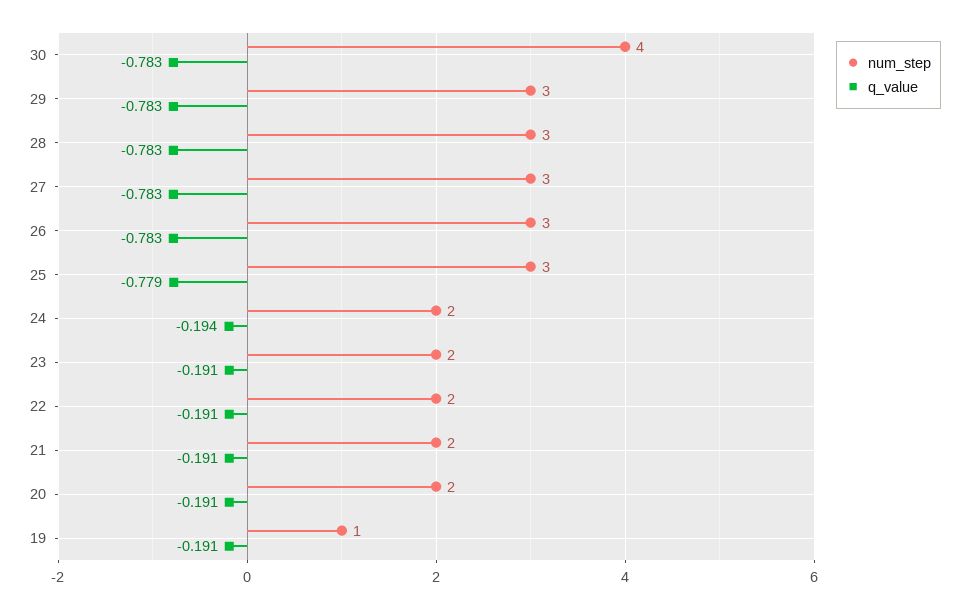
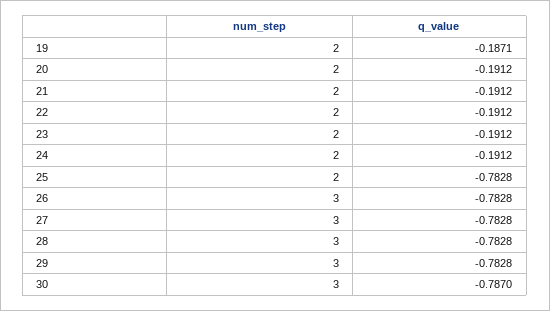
num_step, 30: 4 -> 3
q_value, 30: -0.783 -> -0.787
num_step, 25: 3 -> 2
q_value, 25: -0.779 -> -0.7828
q_value, 24: -0.194 -> -0.1912
num_step, 19: 1 -> 2
q_value, 19: -0.191 -> -0.1871

